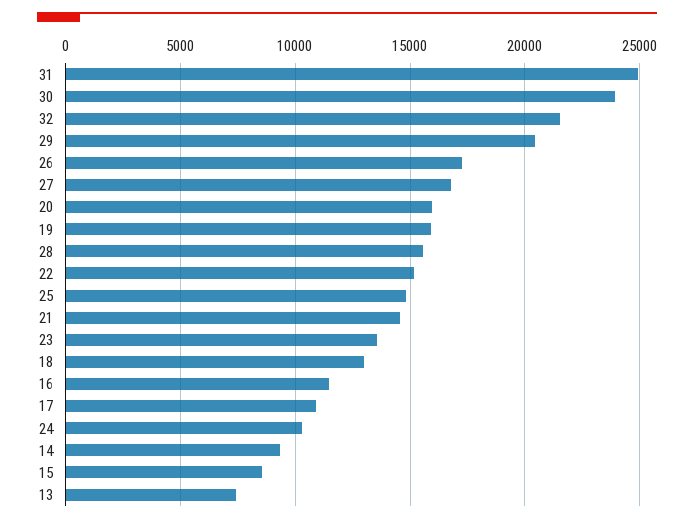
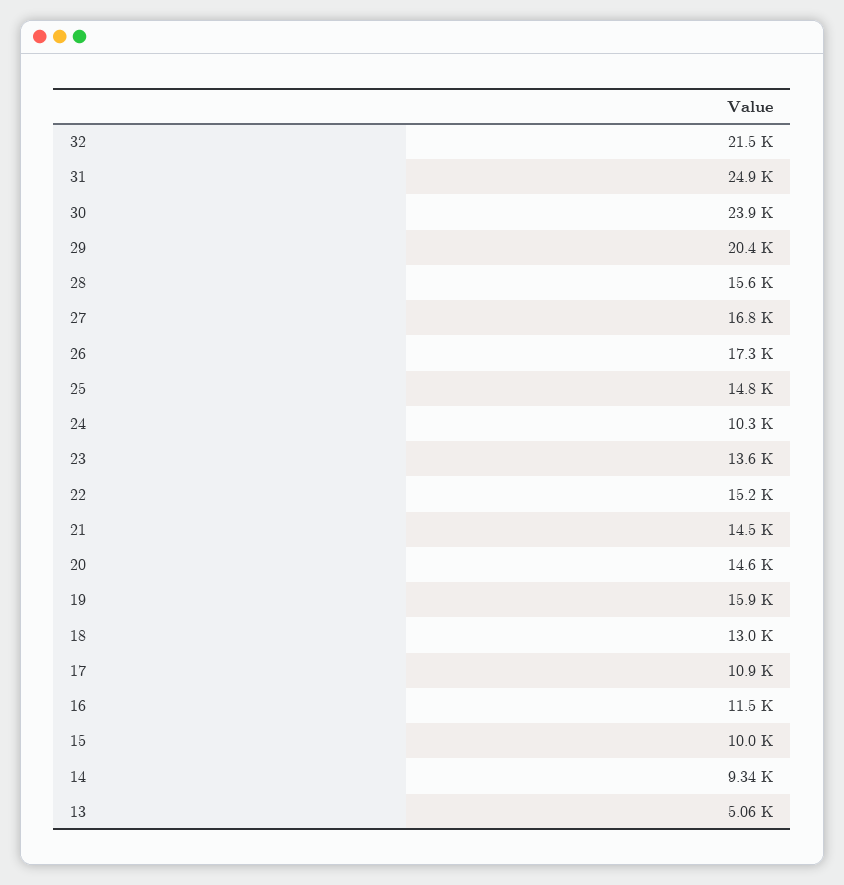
20: 16000 -> 14600
15: 8500 -> 10000
13: 7500 -> 5060

